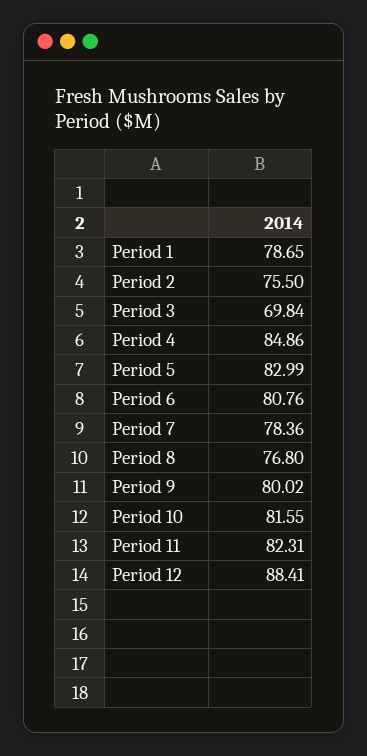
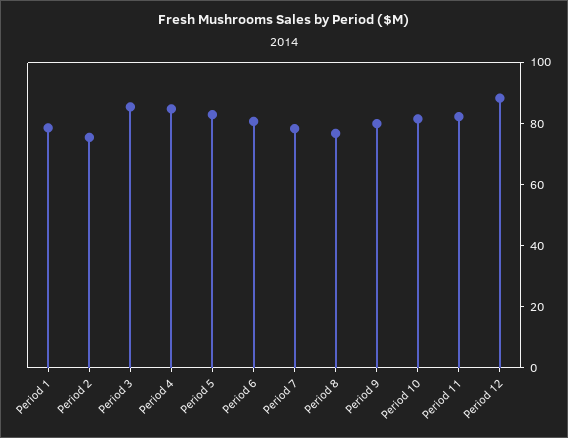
Period 3: 69.84 -> 85

